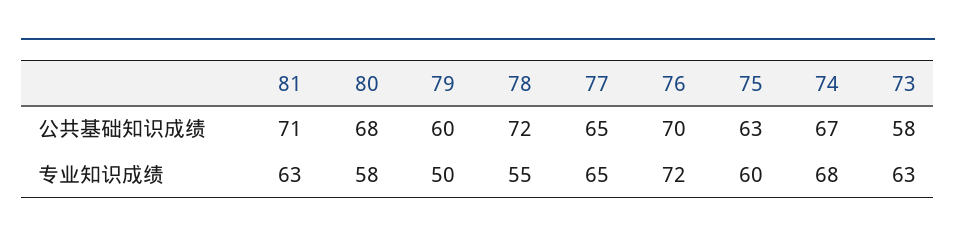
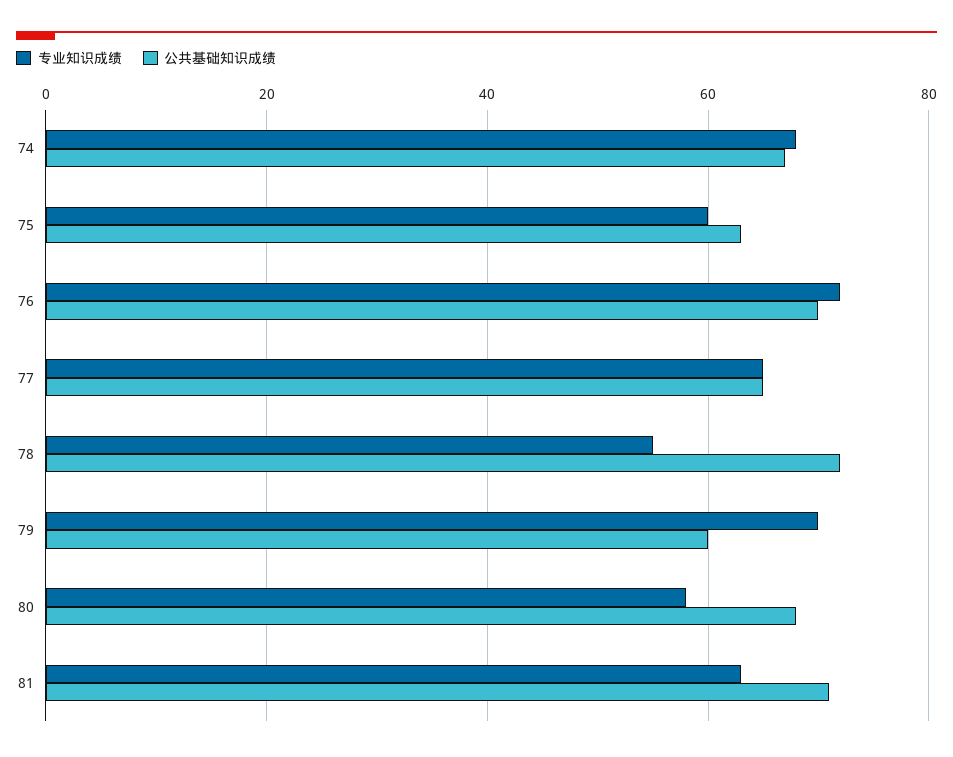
公共基础知识成绩, 73: 58 -> none
专业知识成绩, 79: 50 -> 70
专业知识成绩, 73: 63 -> none

